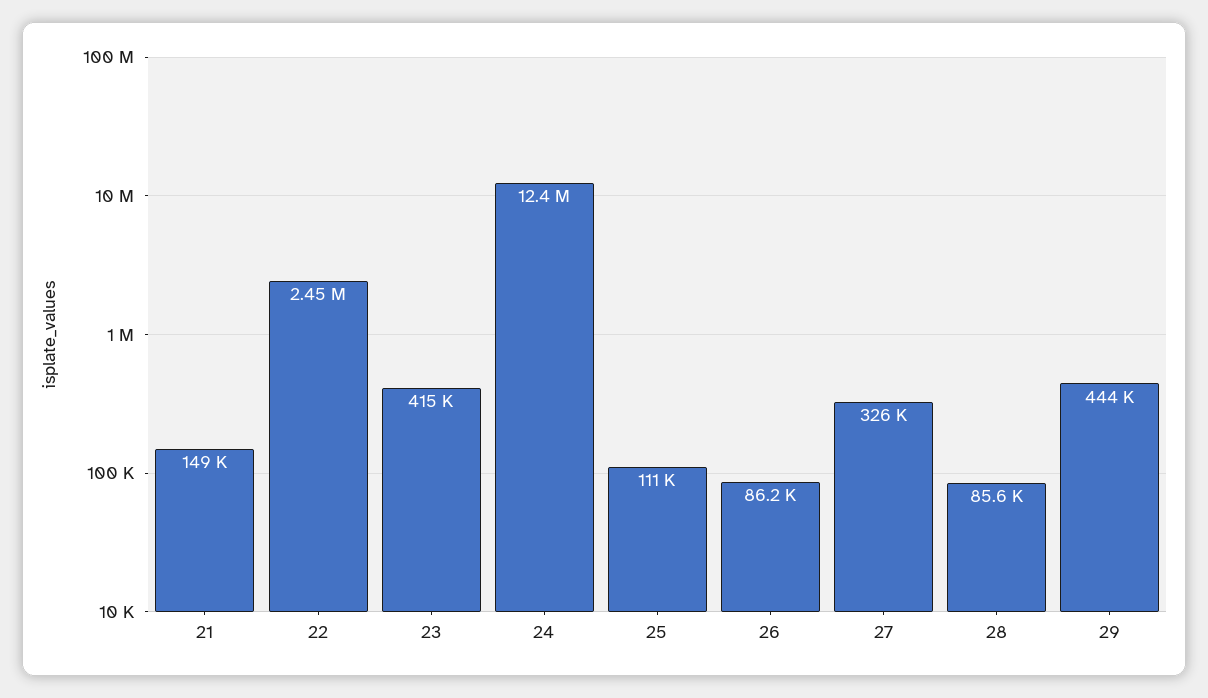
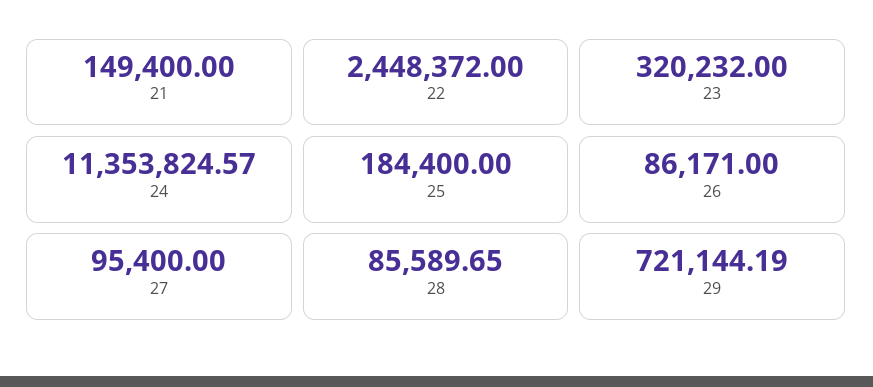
23: 415000 -> 320232
24: 12400000 -> 11353824.57
25: 111000 -> 184400
27: 326000 -> 95400
29: 444000 -> 721144.19

